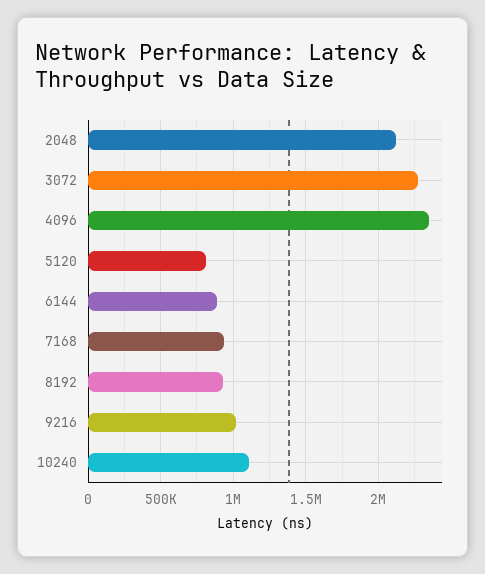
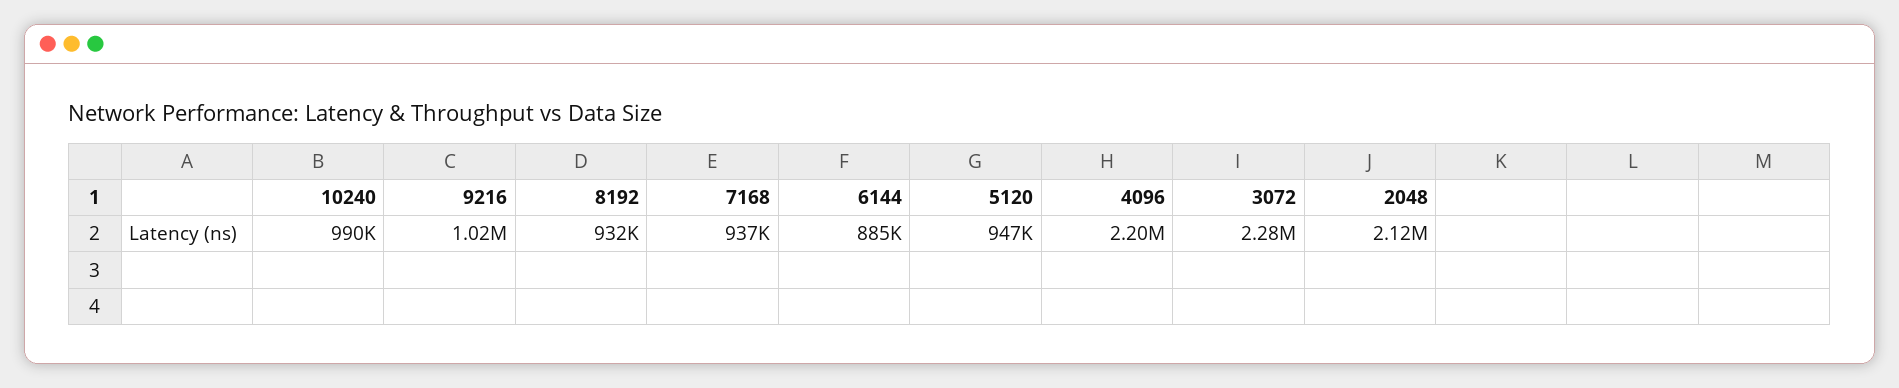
4096: 2350000 -> 2200000
5120: 800000 -> 947000
10240: 1100000 -> 990000

